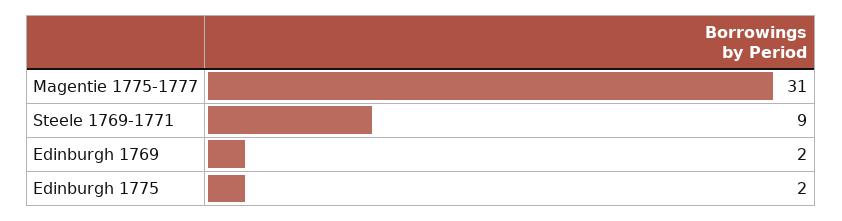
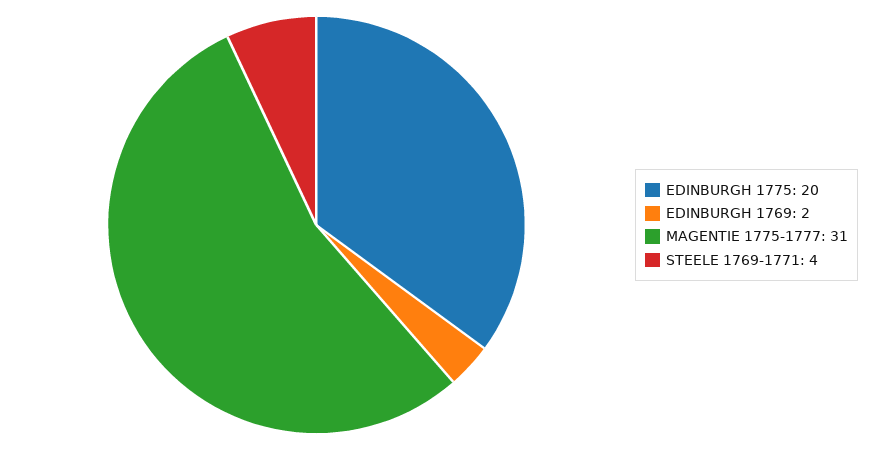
Steele 1769-1771: 9 -> 4
Edinburgh 1775: 2 -> 20

